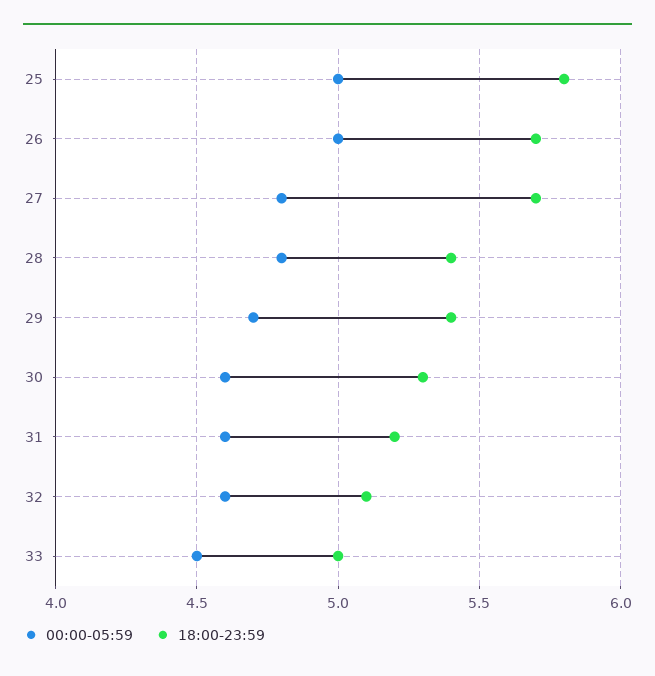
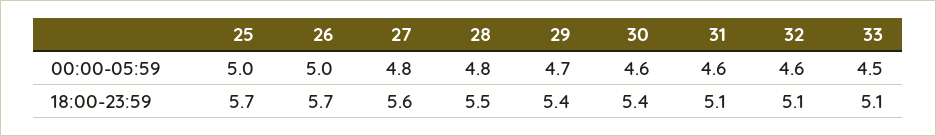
18:00-23:59, 25: 5.8 -> 5.7
18:00-23:59, 27: 5.7 -> 5.6
18:00-23:59, 28: 5.4 -> 5.5
18:00-23:59, 30: 5.3 -> 5.4
18:00-23:59, 31: 5.2 -> 5.1
18:00-23:59, 33: 5 -> 5.1

